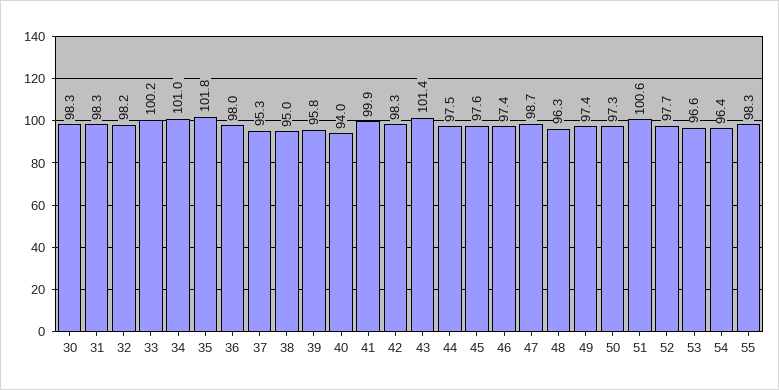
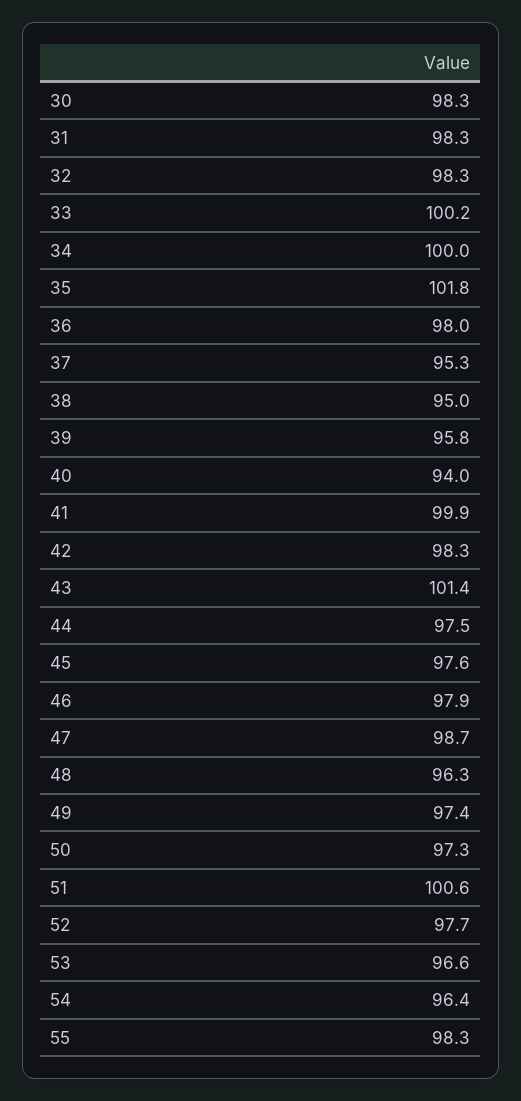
32: 98.2 -> 98.3
34: 101 -> 100
46: 97.4 -> 97.9

